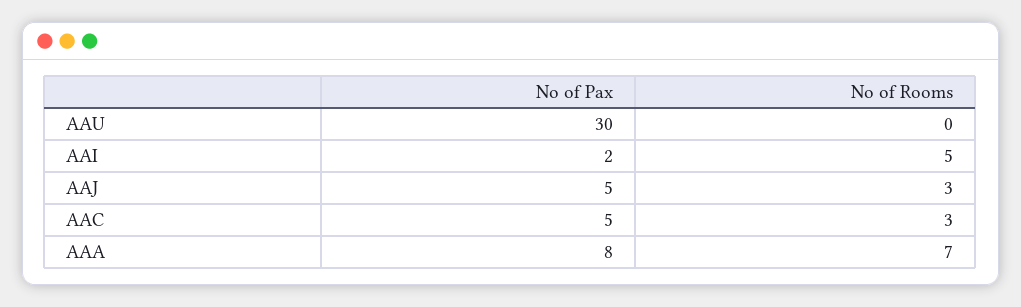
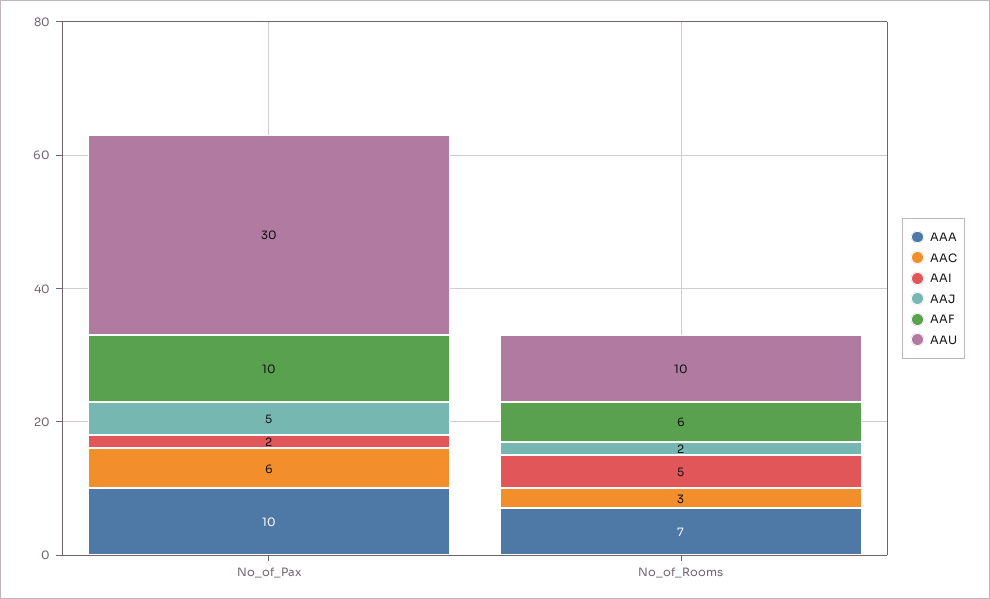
AAU, No of Rooms: 0 -> 10
AAJ, No of Rooms: 3 -> 2
AAC, No of Pax: 5 -> 6
AAA, No of Pax: 8 -> 10
AAF, No of Pax: none -> 10
AAF, No of Rooms: none -> 6

